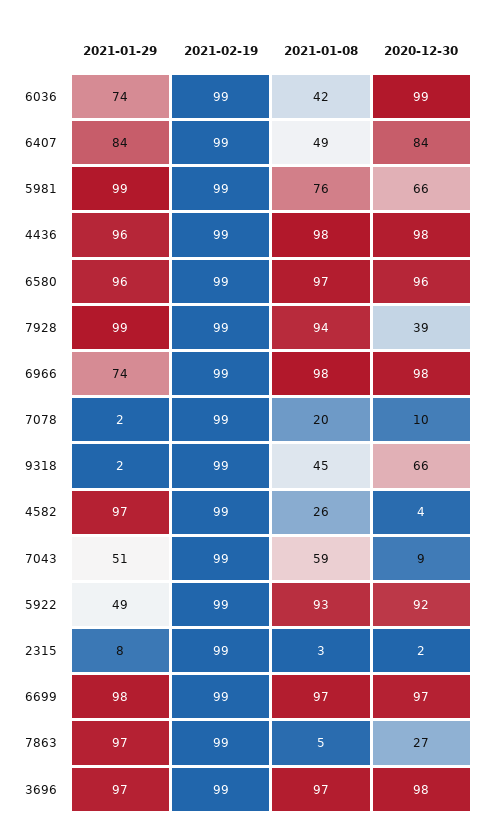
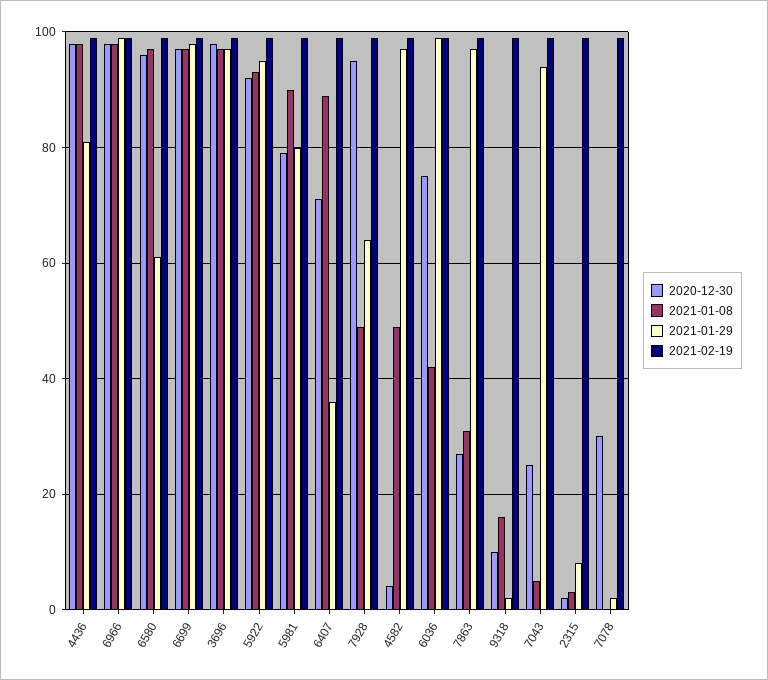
2021-01-29, 6036: 74 -> 100
2020-12-30, 6036: 99 -> 75
2021-01-29, 6407: 84 -> 35
2021-01-08, 6407: 49 -> 90
2020-12-30, 6407: 84 -> 70
2021-01-29, 5981: 99 -> 80
2021-01-08, 5981: 76 -> 90
2020-12-30, 5981: 66 -> 80
2021-01-29, 4436: 96 -> 80
2021-01-29, 6580: 96 -> 60
2021-01-29, 7928: 99 -> 65
2021-01-08, 7928: 94 -> 50
2020-12-30, 7928: 39 -> 95
2021-01-29, 6966: 74 -> 100
2021-01-08, 7078: 20 -> 0
2020-12-30, 7078: 10 -> 30
2021-01-08, 9318: 45 -> 15
2020-12-30, 9318: 66 -> 10
2021-01-08, 4582: 26 -> 50
2021-01-29, 7043: 51 -> 95
2021-01-08, 7043: 59 -> 5
2020-12-30, 7043: 9 -> 25
2021-01-29, 5922: 49 -> 95
2021-01-08, 7863: 5 -> 30

